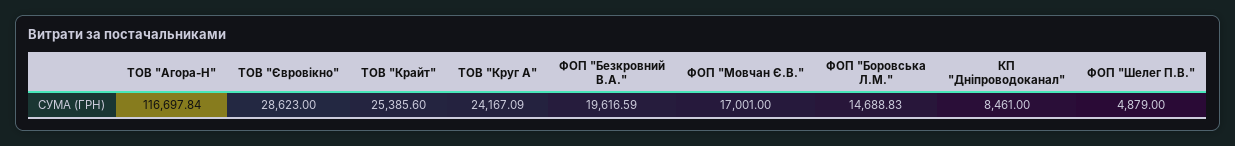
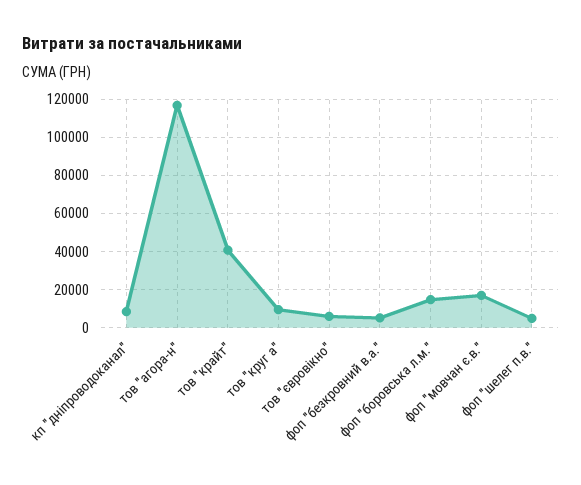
ТОВ "Євровікно": 28623 -> 5000
ТОВ "Крайт": 25385.6 -> 40000
ТОВ "Круг А": 24167.09 -> 10000
ФОП "Безкровний В.А.": 19616.59 -> 5000

